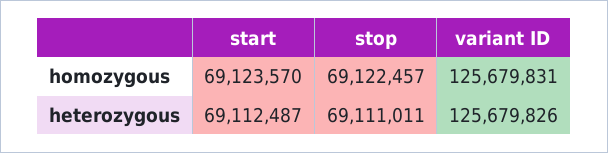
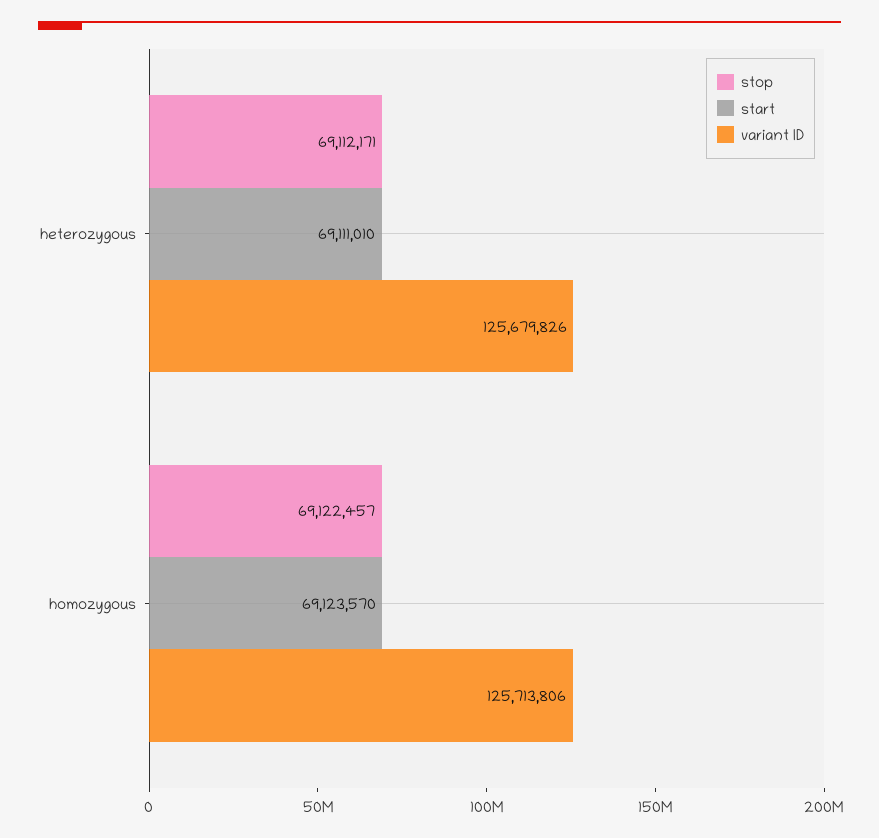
variant ID, homozygous: 125679831 -> 125713806
start, heterozygous: 69112487 -> 69111010
stop, heterozygous: 69111011 -> 69112171

